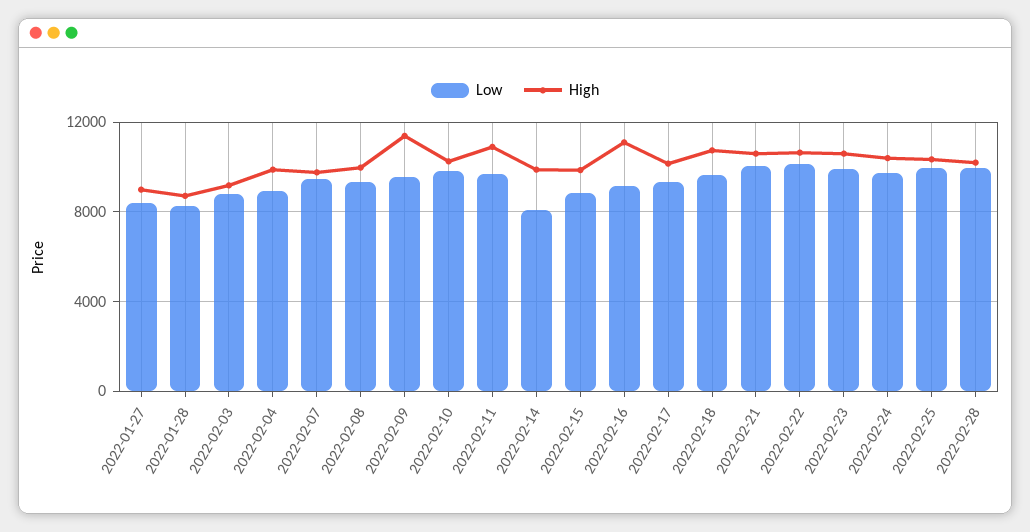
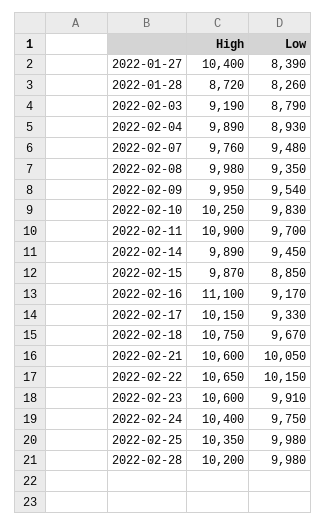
High, 2022-01-27: 9000 -> 10400
High, 2022-02-09: 11500 -> 9950
Low, 2022-02-14: 8000 -> 9450

